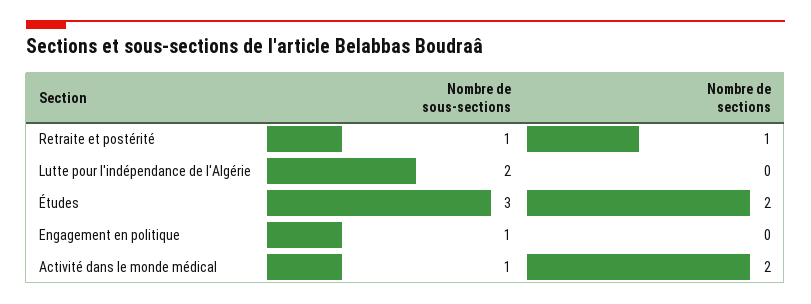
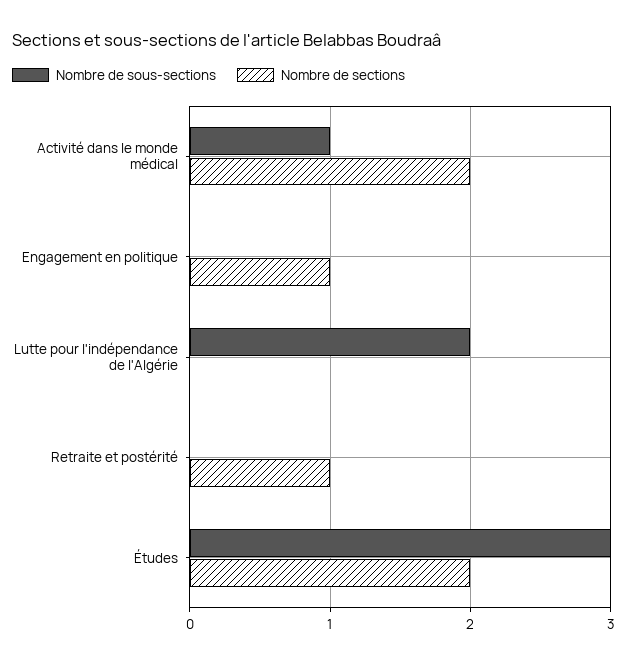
Nombre de sous-sections, Retraite et postérité: 1 -> 0
Nombre de sous-sections, Engagement en politique: 1 -> 0
Nombre de sections, Engagement en politique: 0 -> 1

